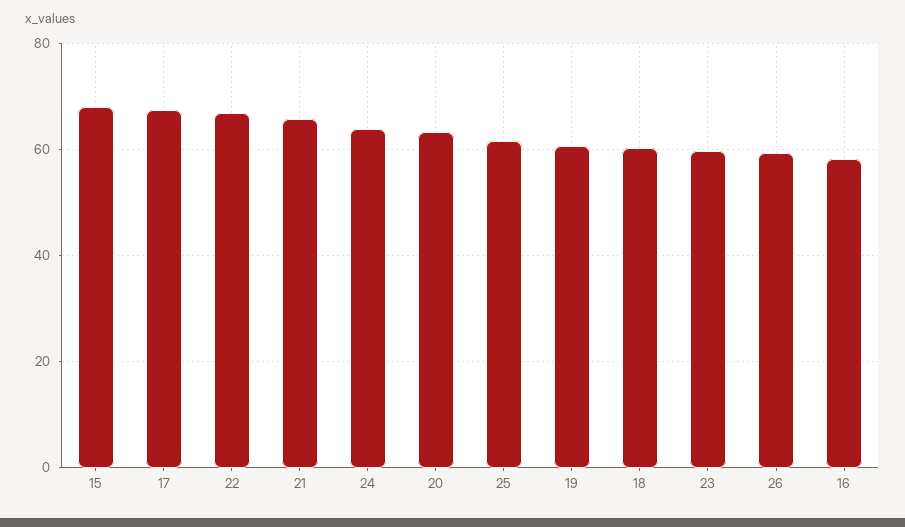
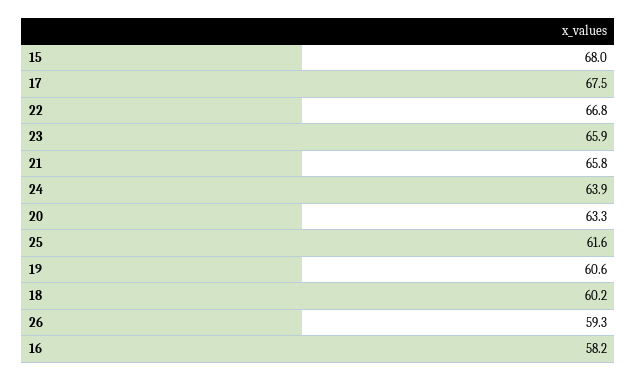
23: 60 -> 65.9

